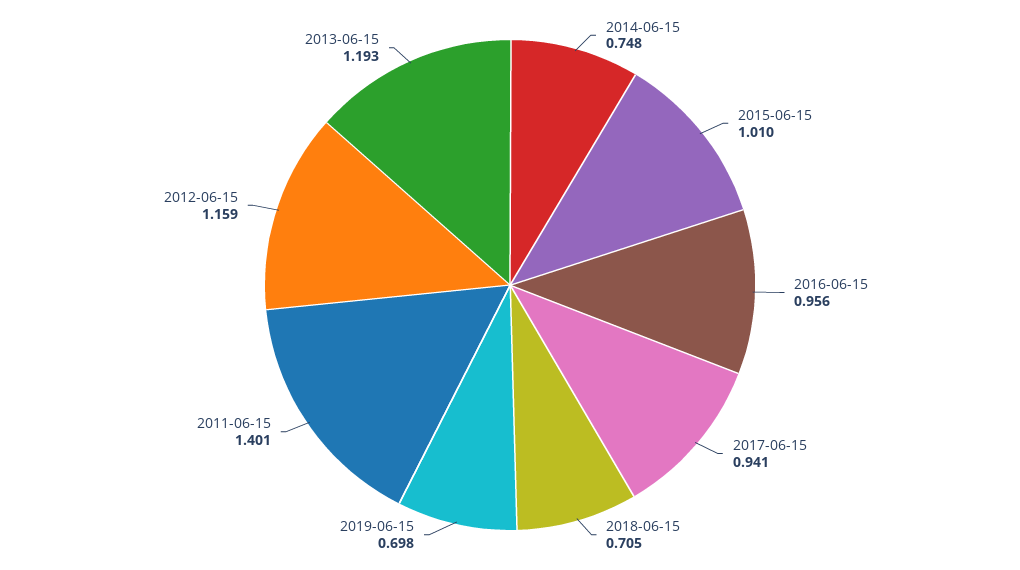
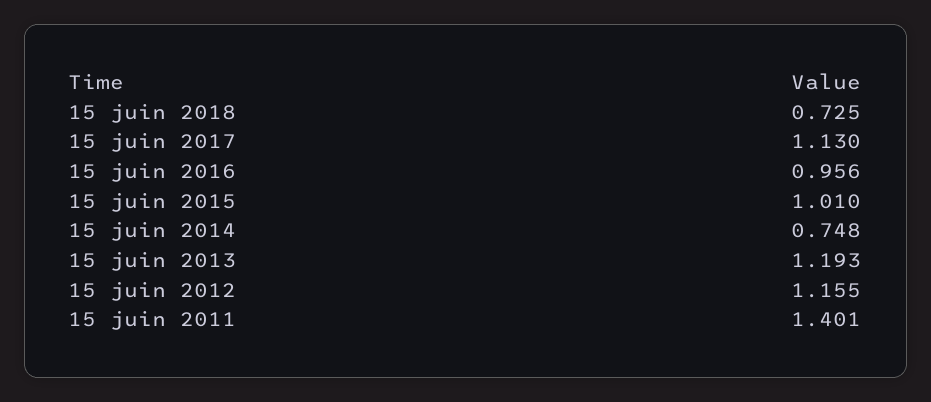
2017-06-15: 0.941 -> 1.13
2018-06-15: 0.705 -> 0.725
2019-06-15: 0.698 -> none
2012-06-15: 1.159 -> 1.155

